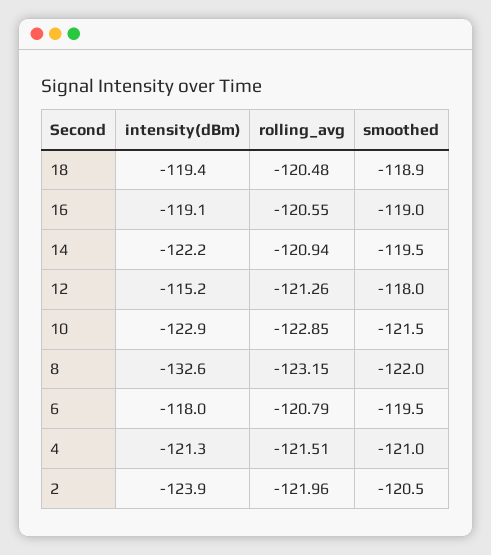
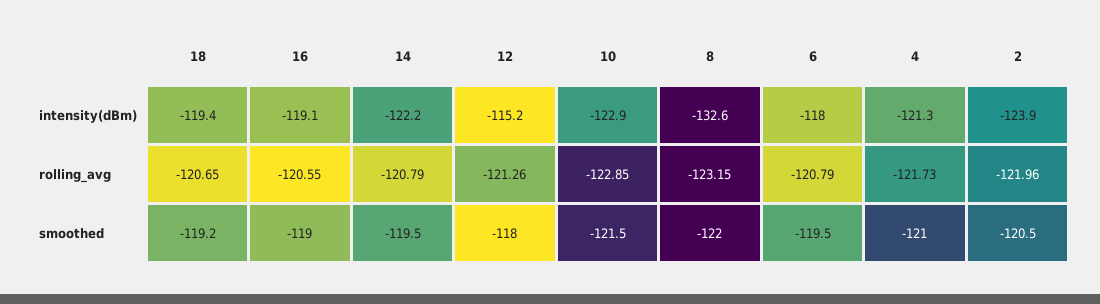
rolling_avg, 18: -120.48 -> -120.65
smoothed, 18: -118.9 -> -119.2
rolling_avg, 14: -120.94 -> -120.79
rolling_avg, 4: -121.51 -> -121.73

